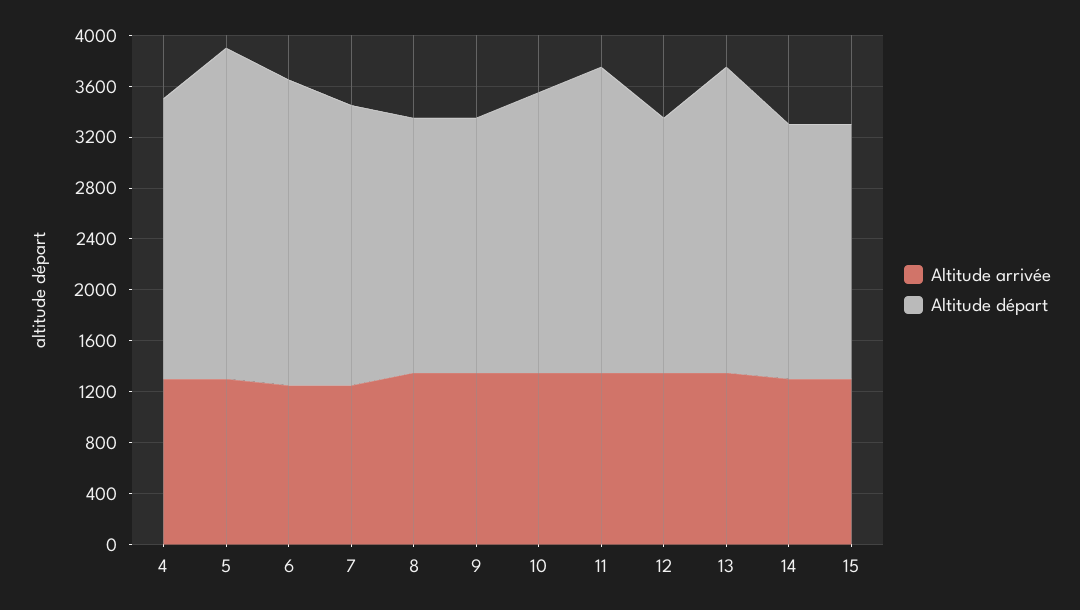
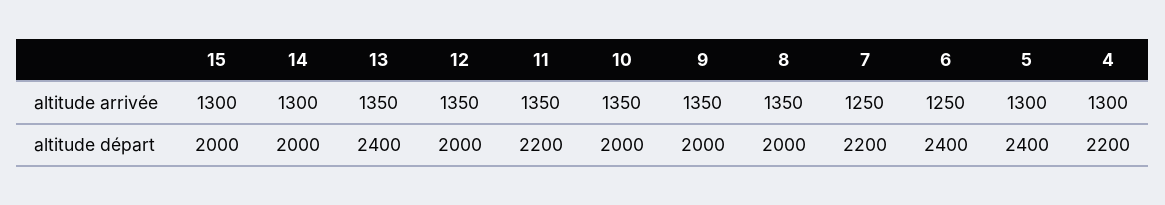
Altitude départ, 5: 2600 -> 2400
Altitude départ, 10: 2200 -> 2000
Altitude départ, 11: 2400 -> 2200

